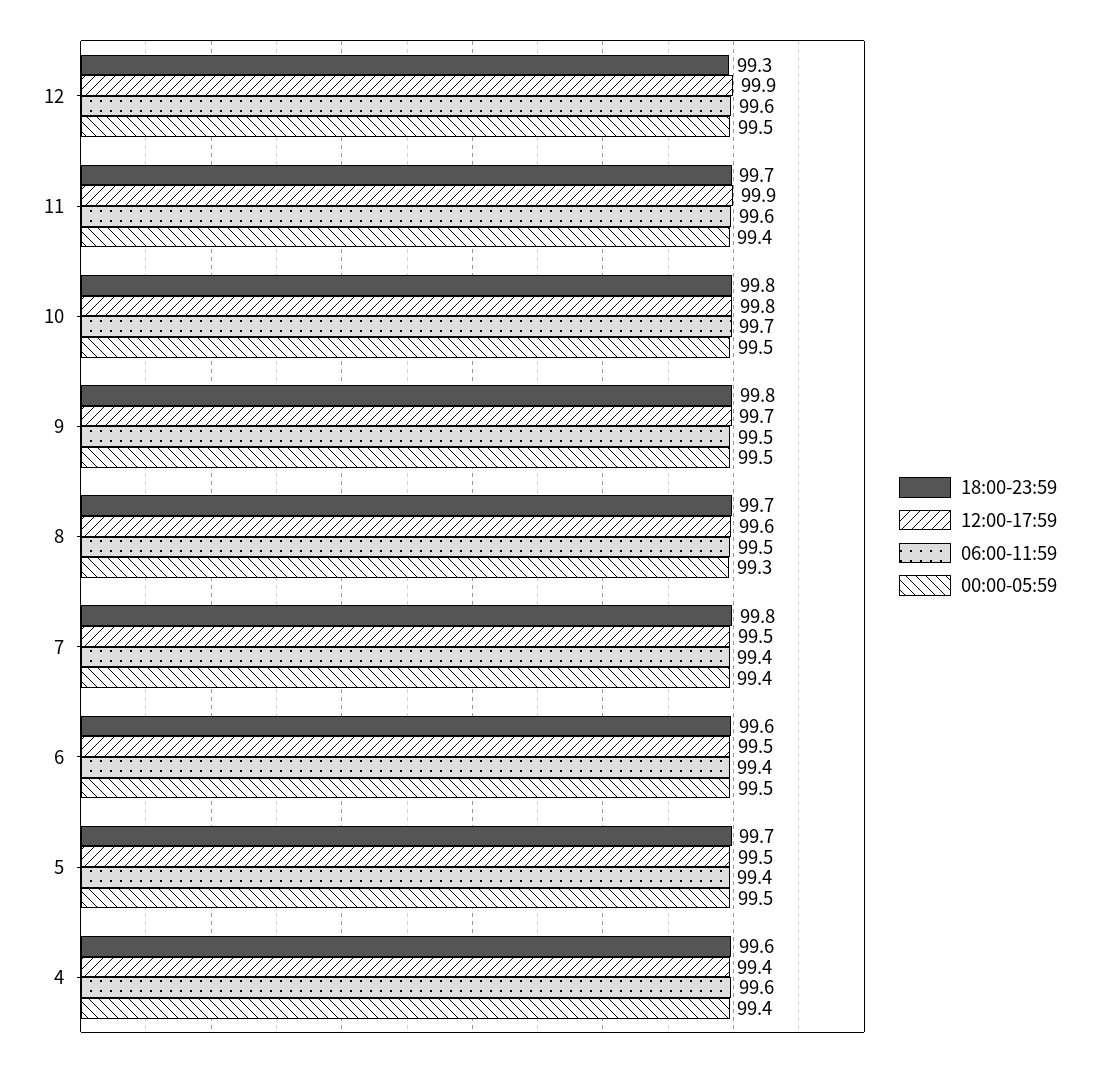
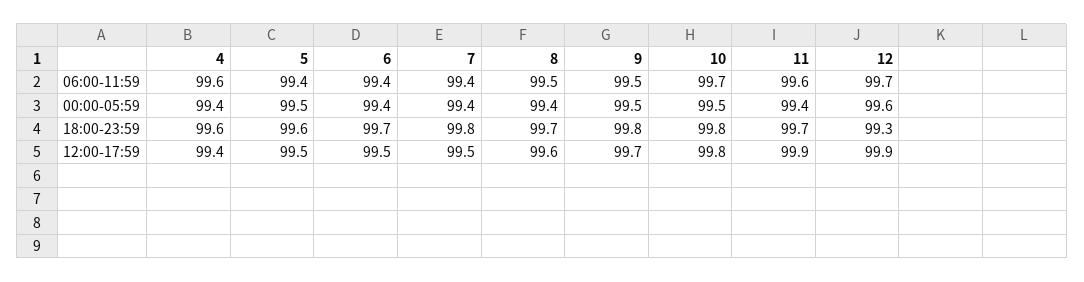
06:00-11:59, 12: 99.6 -> 99.7
00:00-05:59, 12: 99.5 -> 99.6
00:00-05:59, 8: 99.3 -> 99.4
18:00-23:59, 6: 99.6 -> 99.7
00:00-05:59, 6: 99.5 -> 99.4
18:00-23:59, 5: 99.7 -> 99.6

